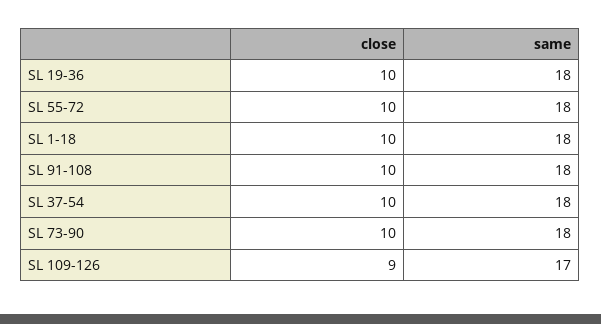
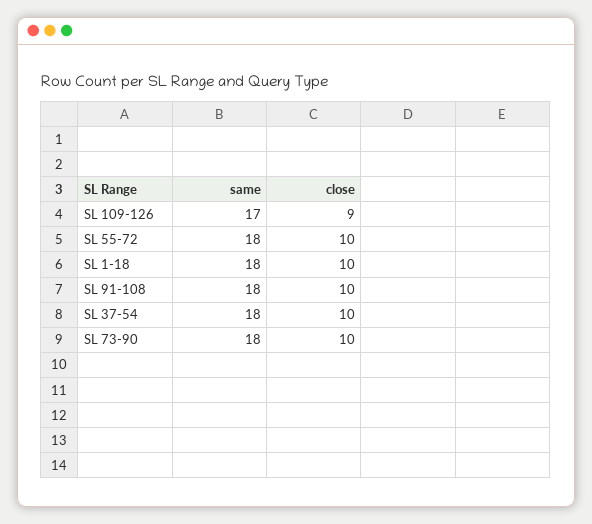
close, SL 19-36: 10 -> none
same, SL 19-36: 18 -> none

